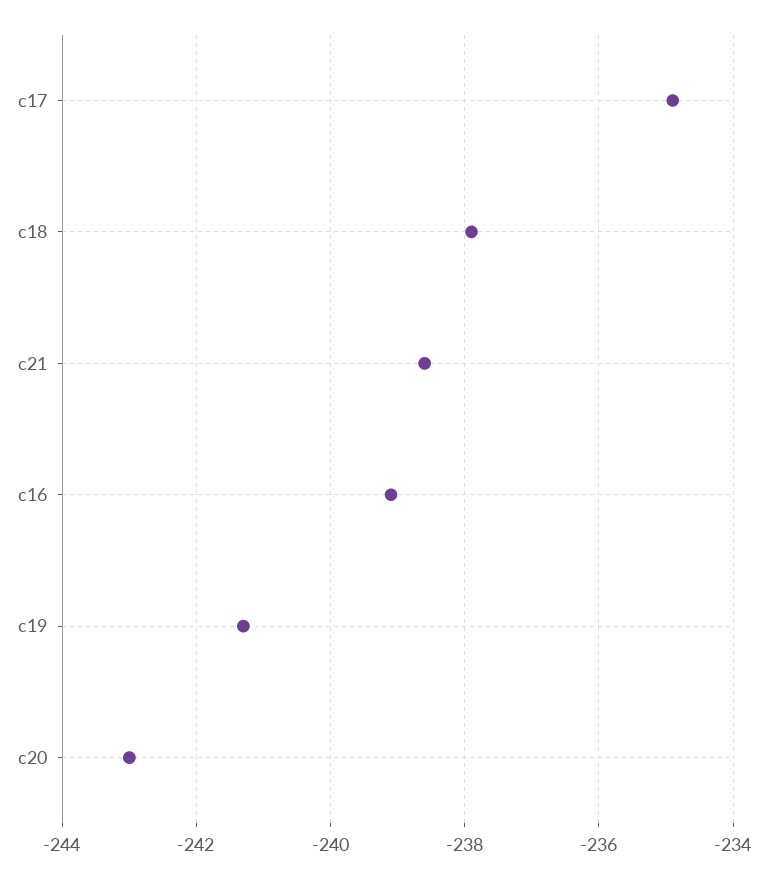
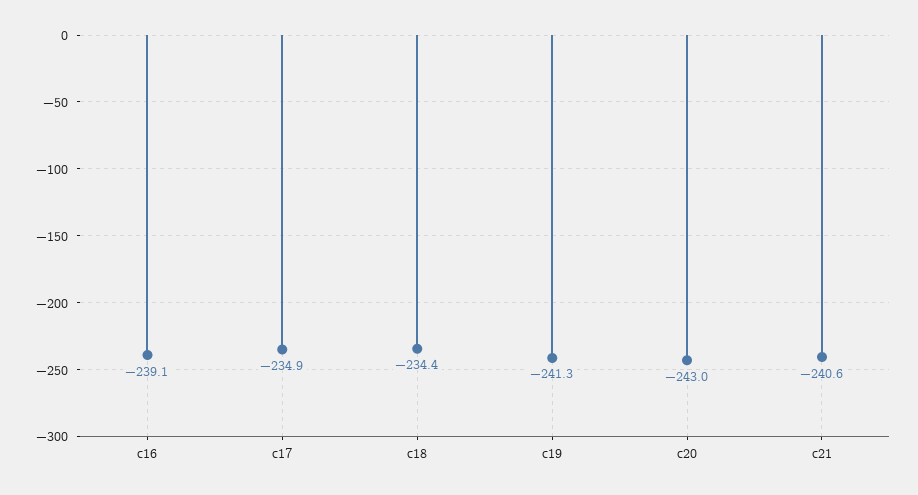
c18: -238 -> -234.4
c21: -238.5 -> -240.6

